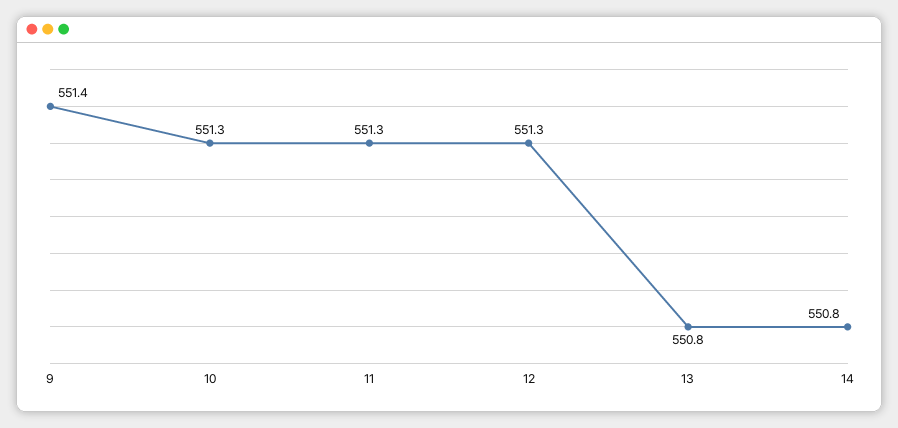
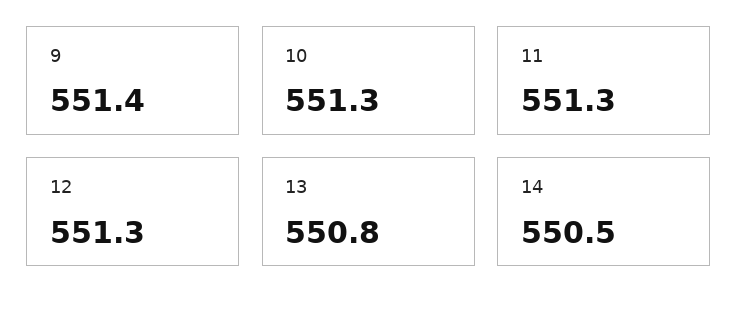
14: 550.8 -> 550.5

